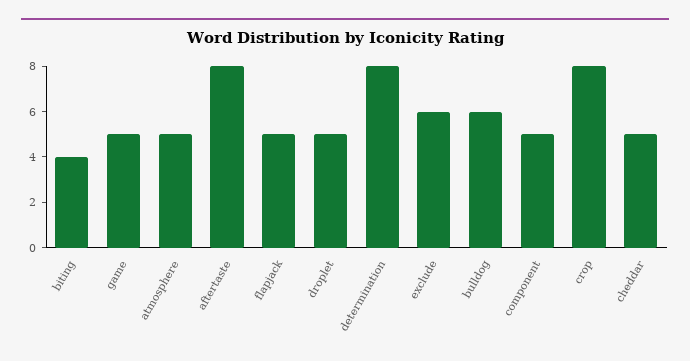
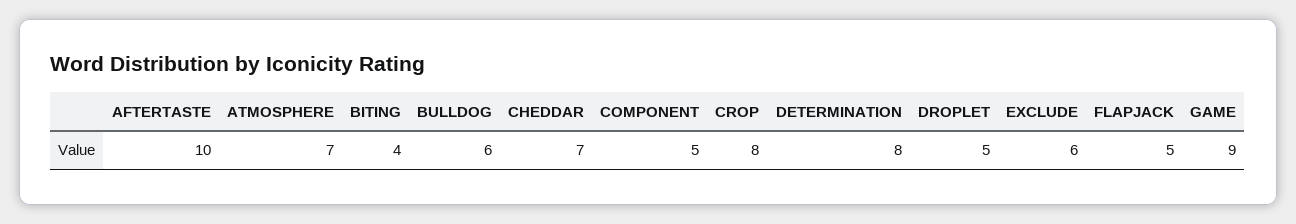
game: 5 -> 9
atmosphere: 5 -> 7
aftertaste: 8 -> 10
cheddar: 5 -> 7

